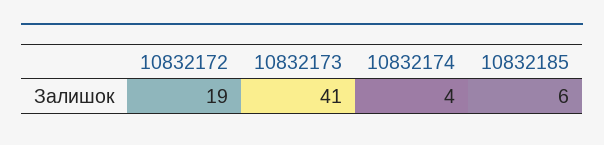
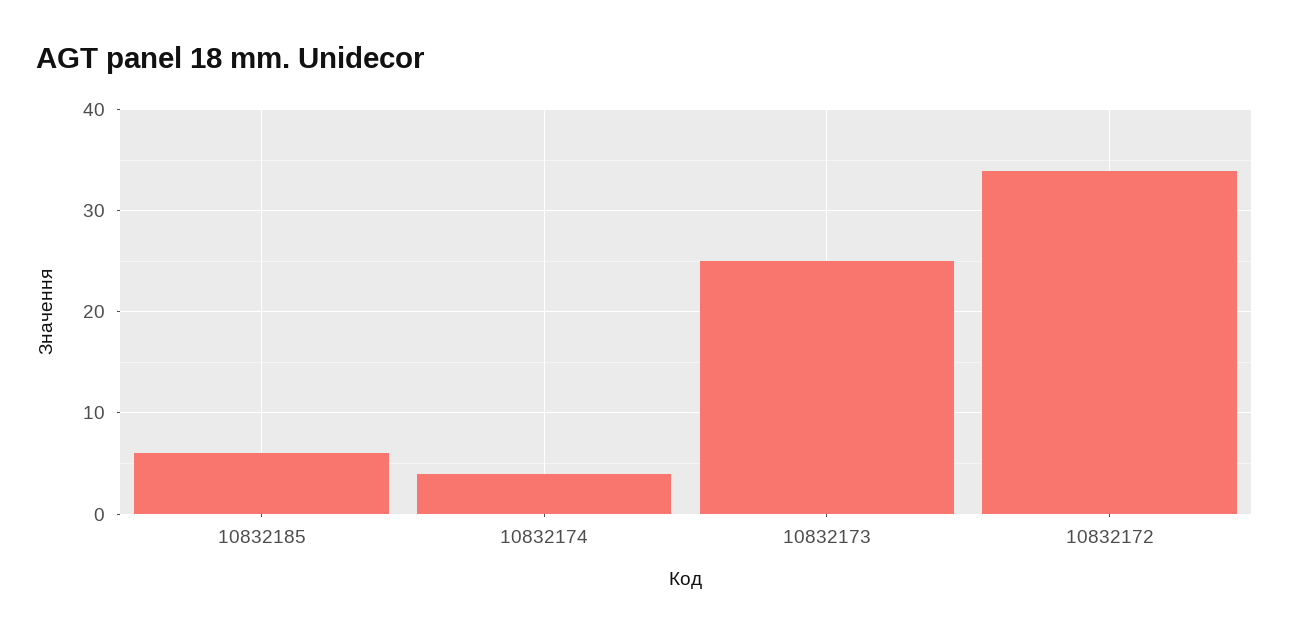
10832172: 19 -> 34
10832173: 41 -> 25

